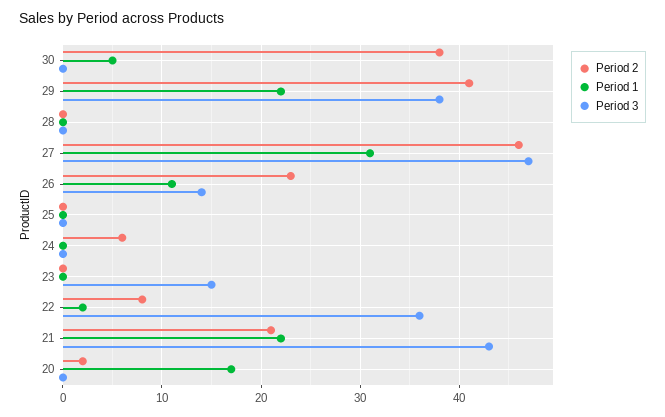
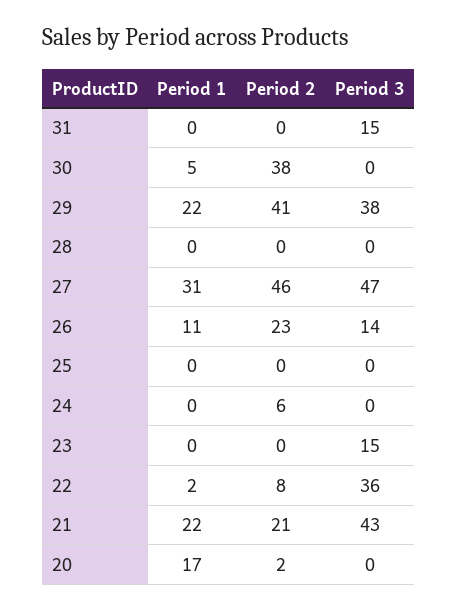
Period 1, 31: none -> 0
Period 2, 31: none -> 0
Period 3, 31: none -> 15

